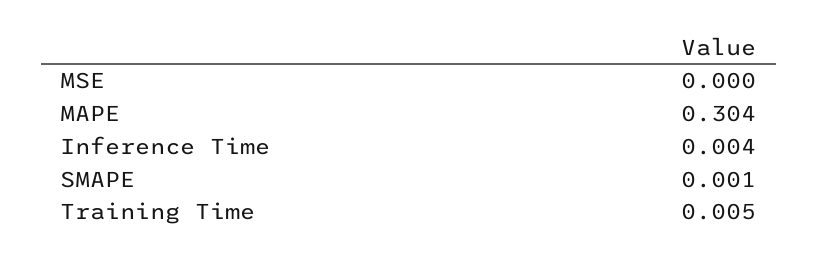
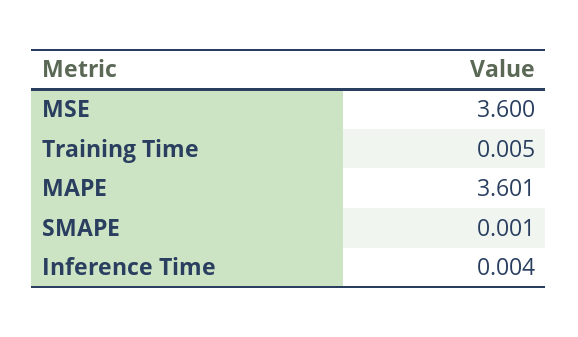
MSE: 0 -> 3.6
MAPE: 0.304 -> 3.601

